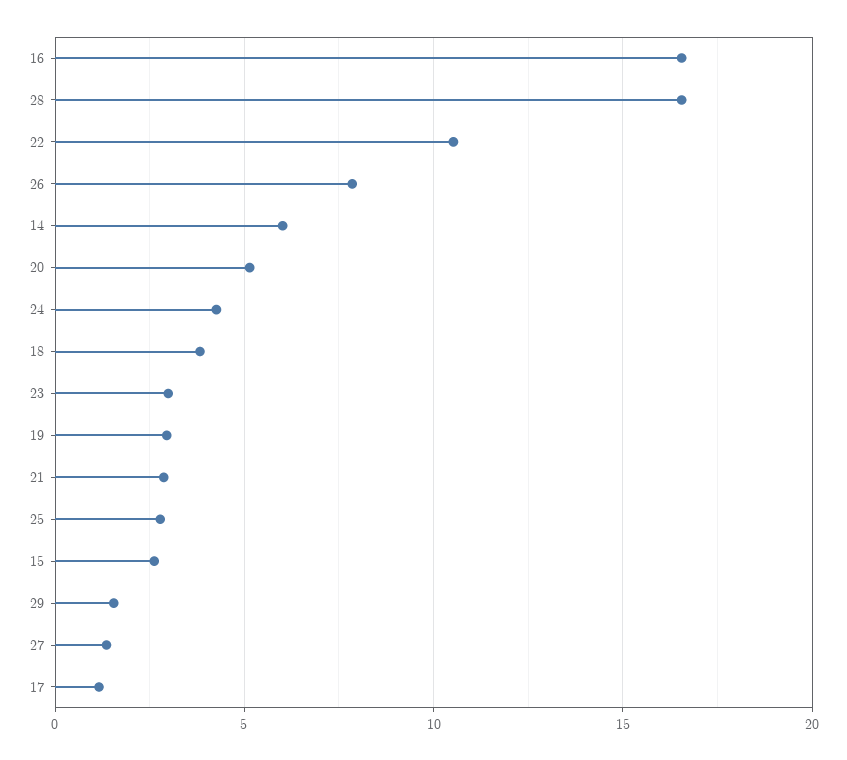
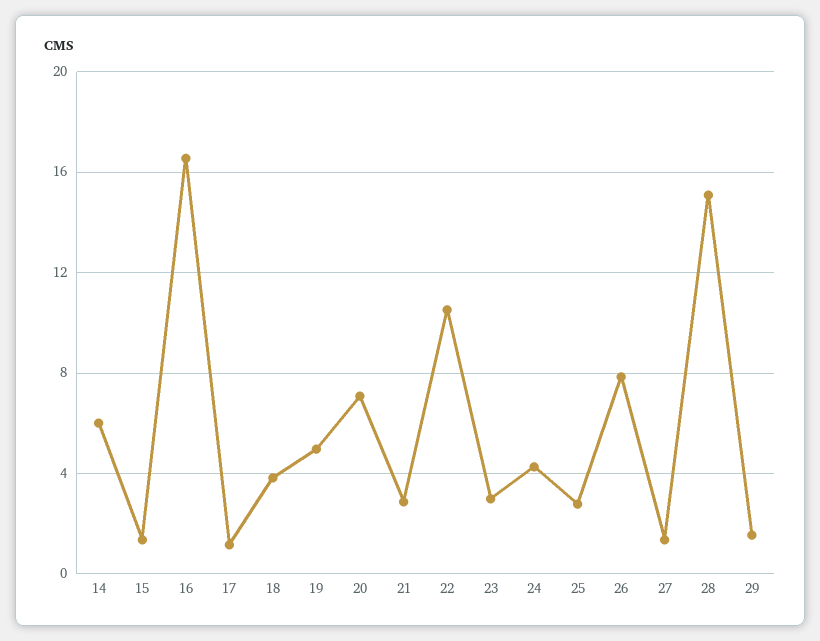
28: 16.5 -> 15
20: 5 -> 7
19: 3 -> 5
15: 2.5 -> 1.5

